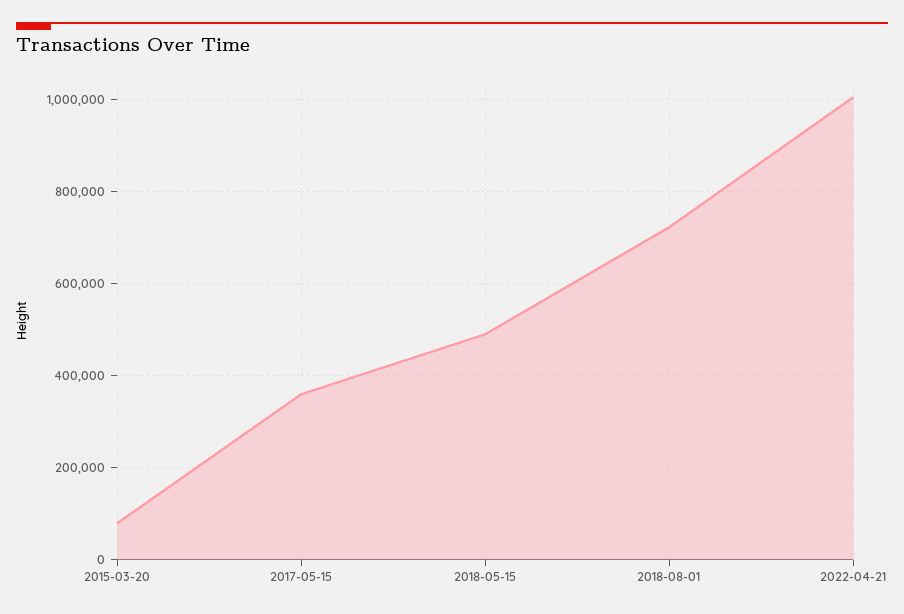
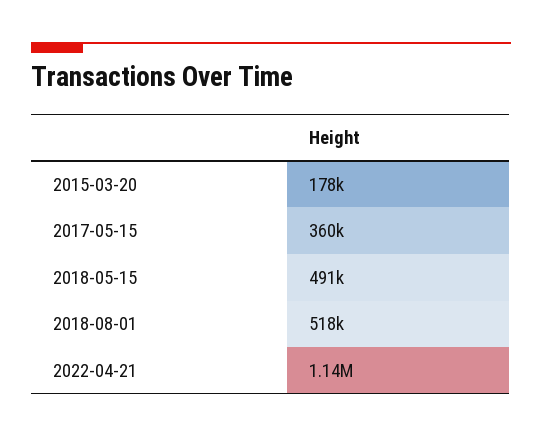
2015-03-20: 80000 -> 178000
2018-08-01: 720000 -> 518000
2022-04-21: 1000000 -> 1140000

